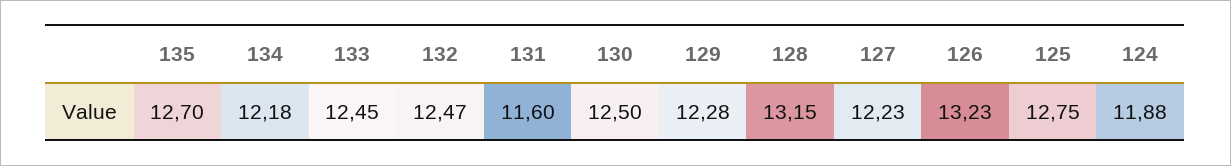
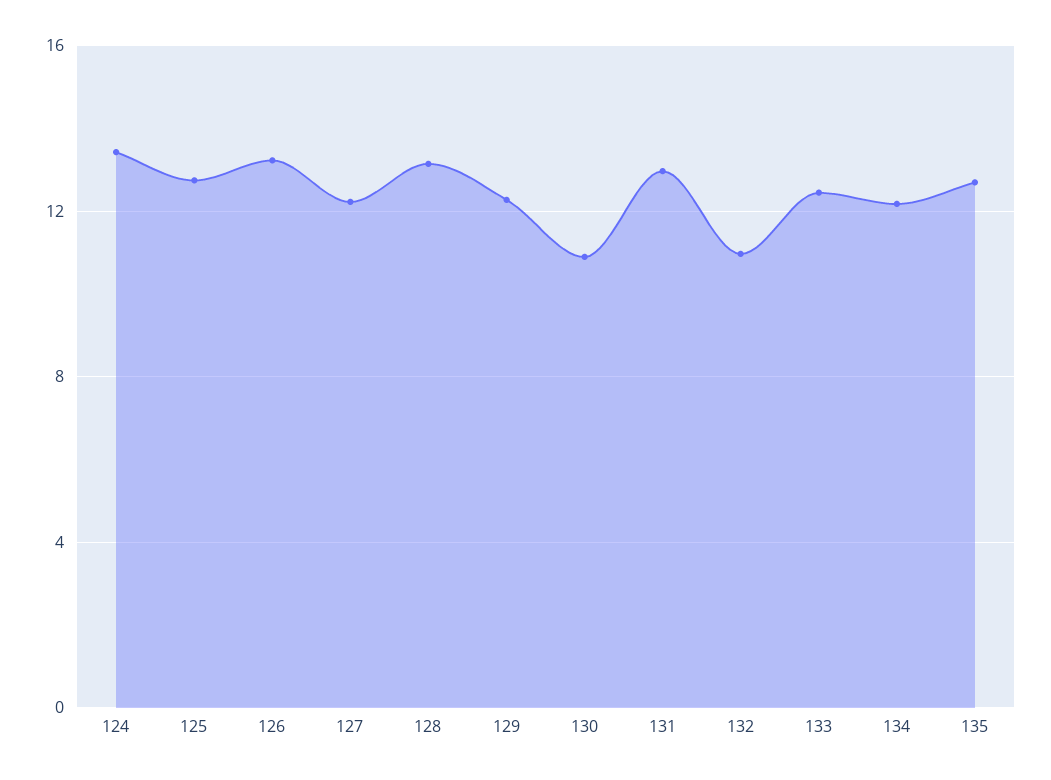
132: 12.47 -> 11
131: 11.6 -> 13
130: 12.5 -> 11
124: 11.88 -> 13.5

